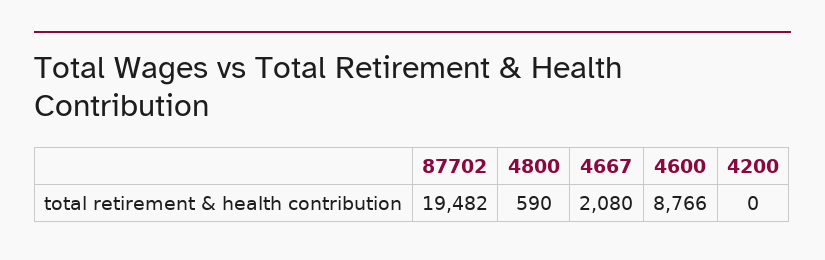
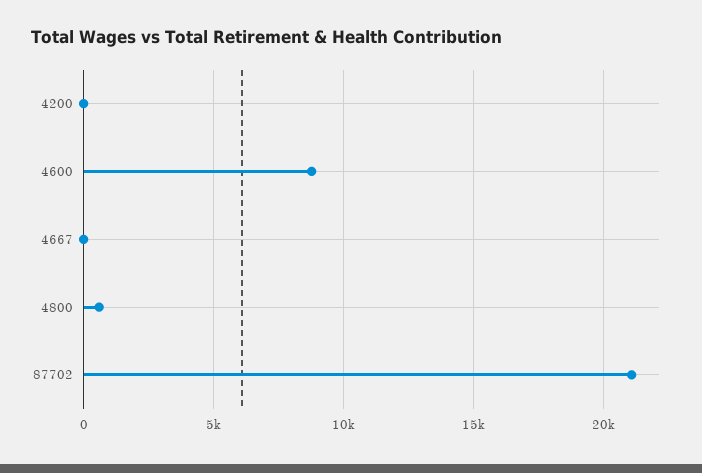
87702: 19482 -> 21000
4667: 2080 -> 0

